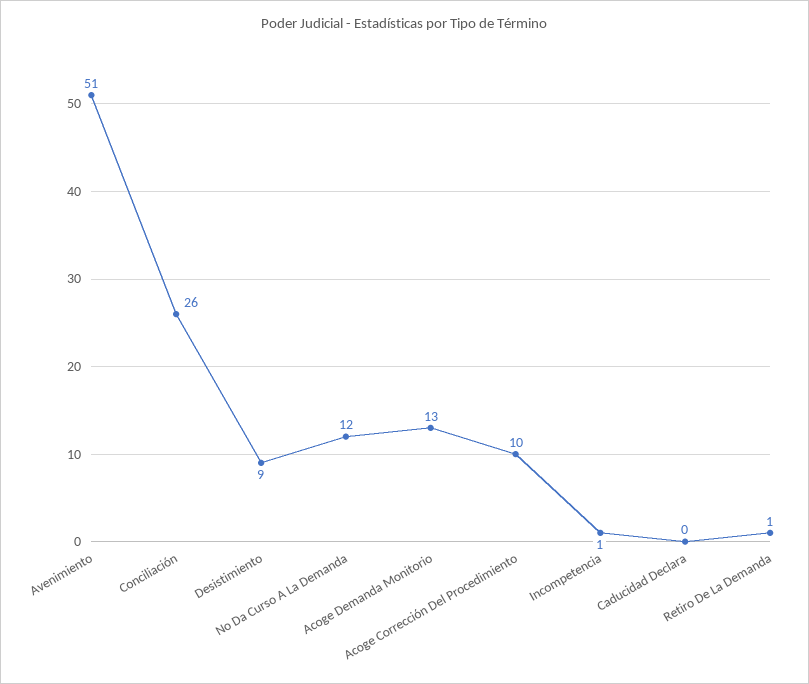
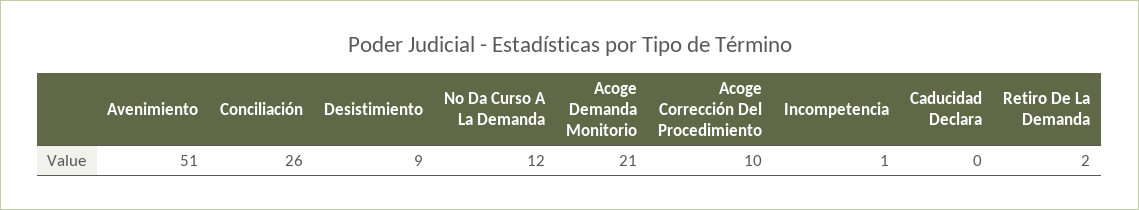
Acoge Demanda Monitorio: 13 -> 21
Retiro De La Demanda: 1 -> 2

